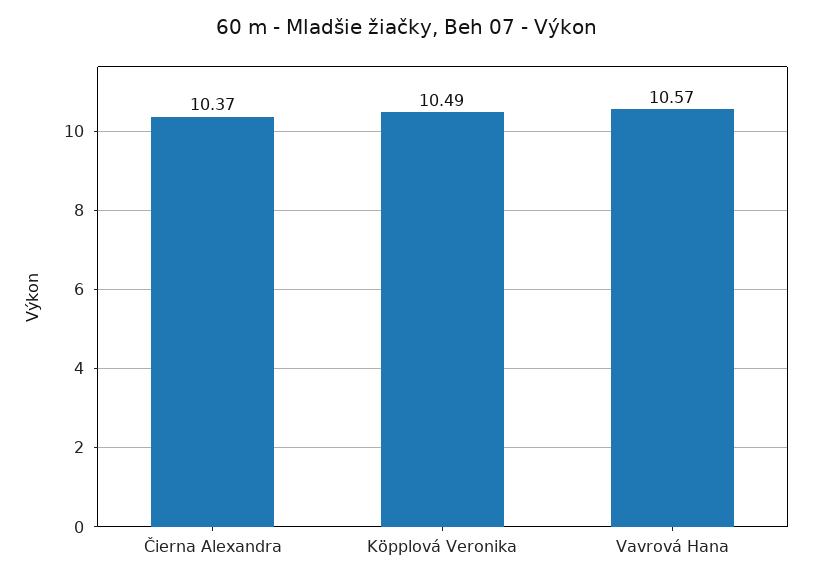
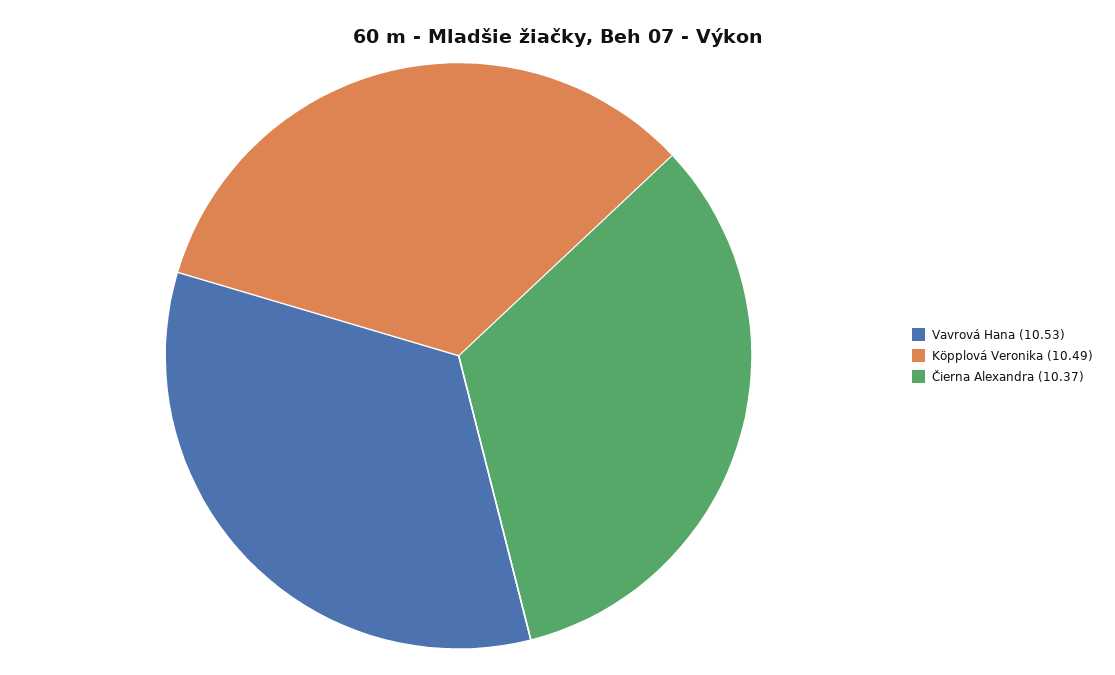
Vavrová Hana: 10.57 -> 10.53

